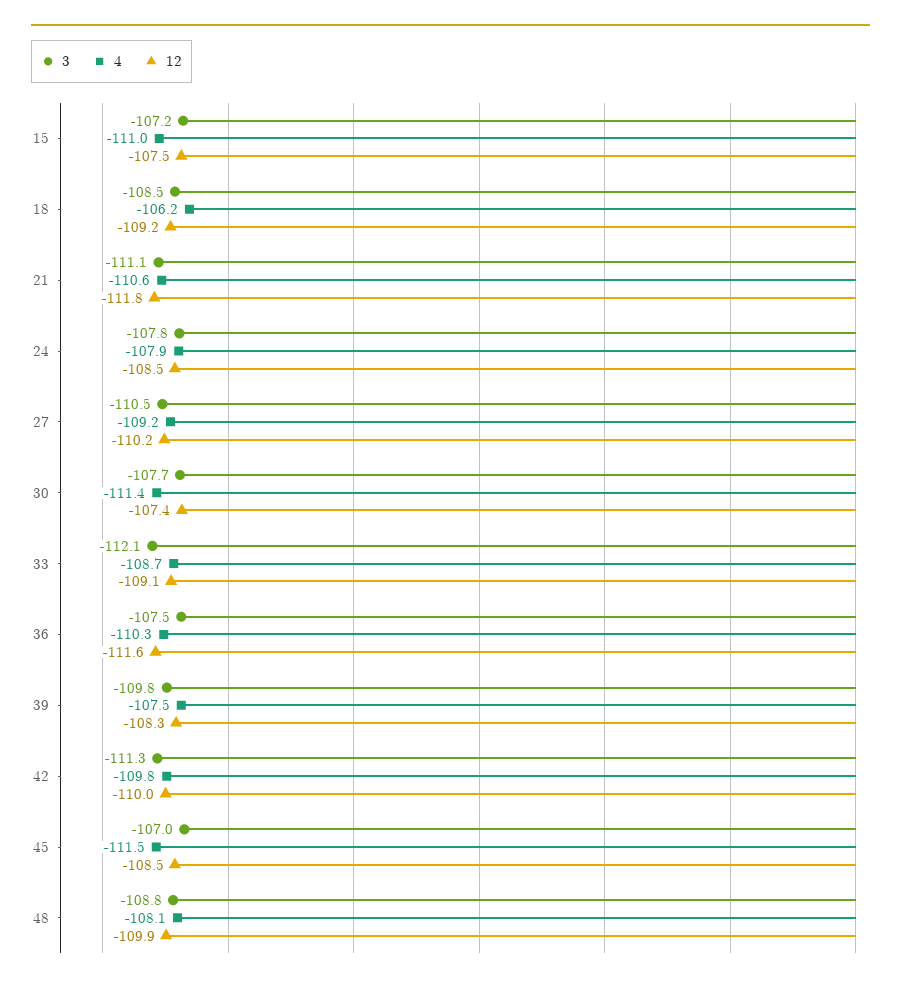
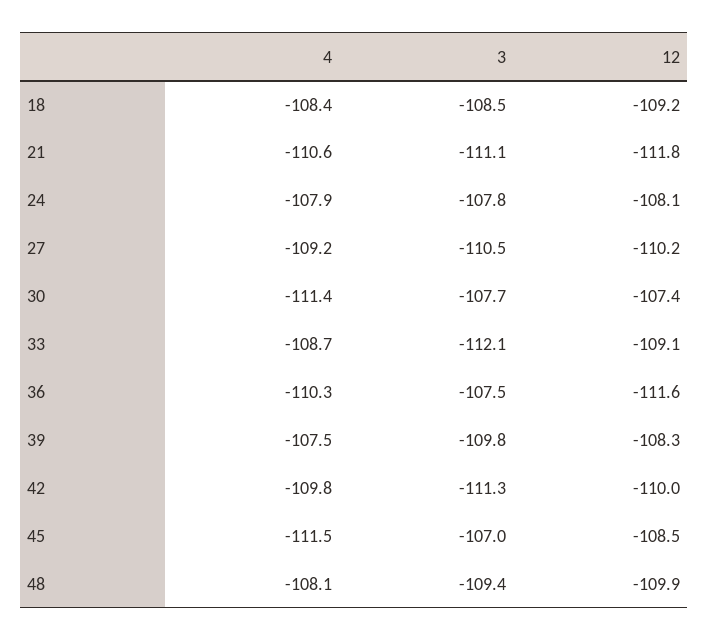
3, 15: -107.2 -> none
4, 15: -111 -> none
12, 15: -107.5 -> none
4, 18: -106.2 -> -108.4
12, 24: -108.5 -> -108.1
3, 48: -108.8 -> -109.4

